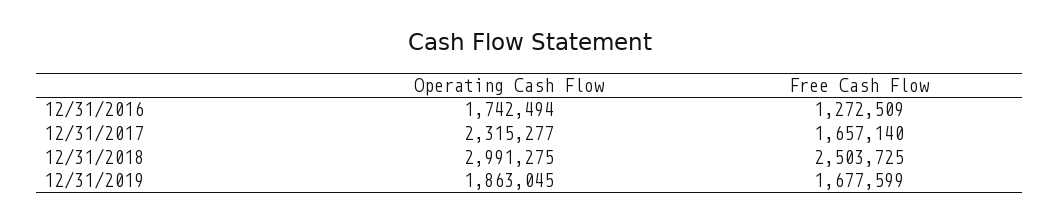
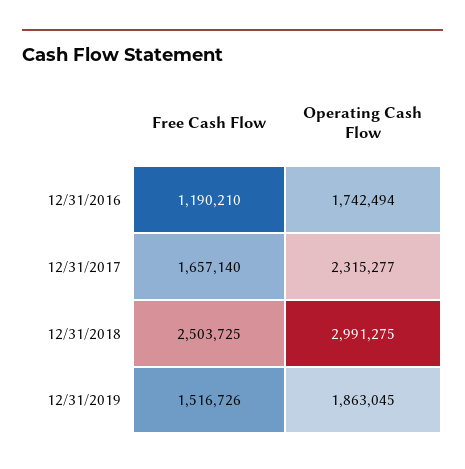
Free Cash Flow, 12/31/2016: 1272509 -> 1190210
Free Cash Flow, 12/31/2019: 1677599 -> 1516726

